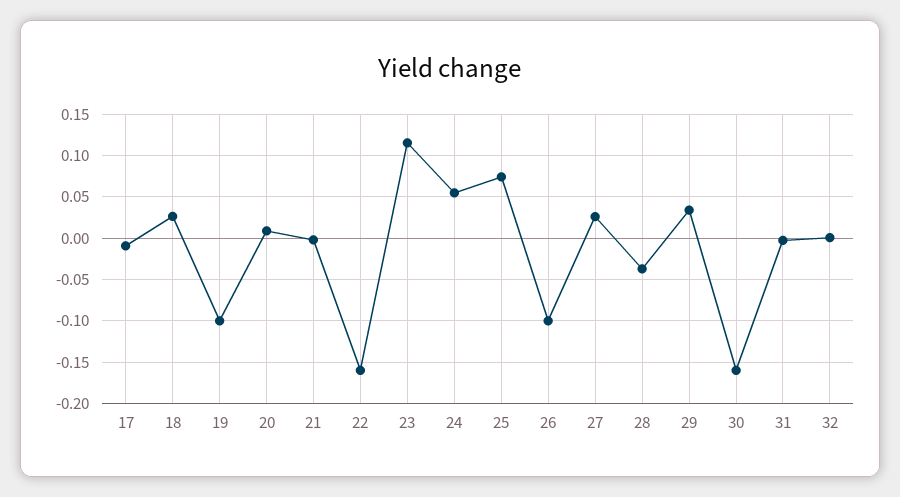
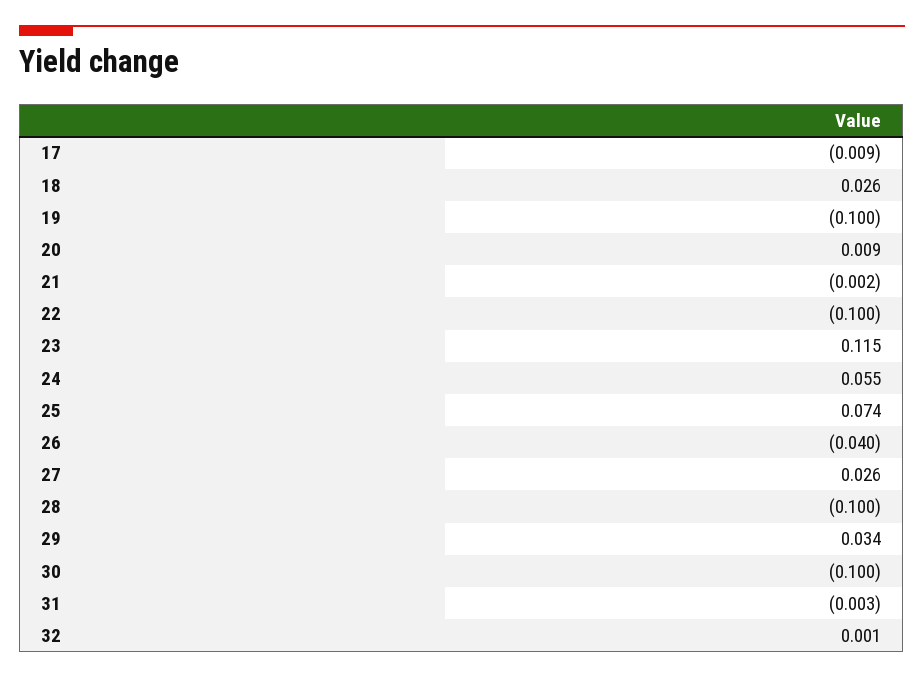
22: -0.16 -> -0.1
26: -0.1 -> -0.04
28: -0.04 -> -0.1
30: -0.16 -> -0.1

